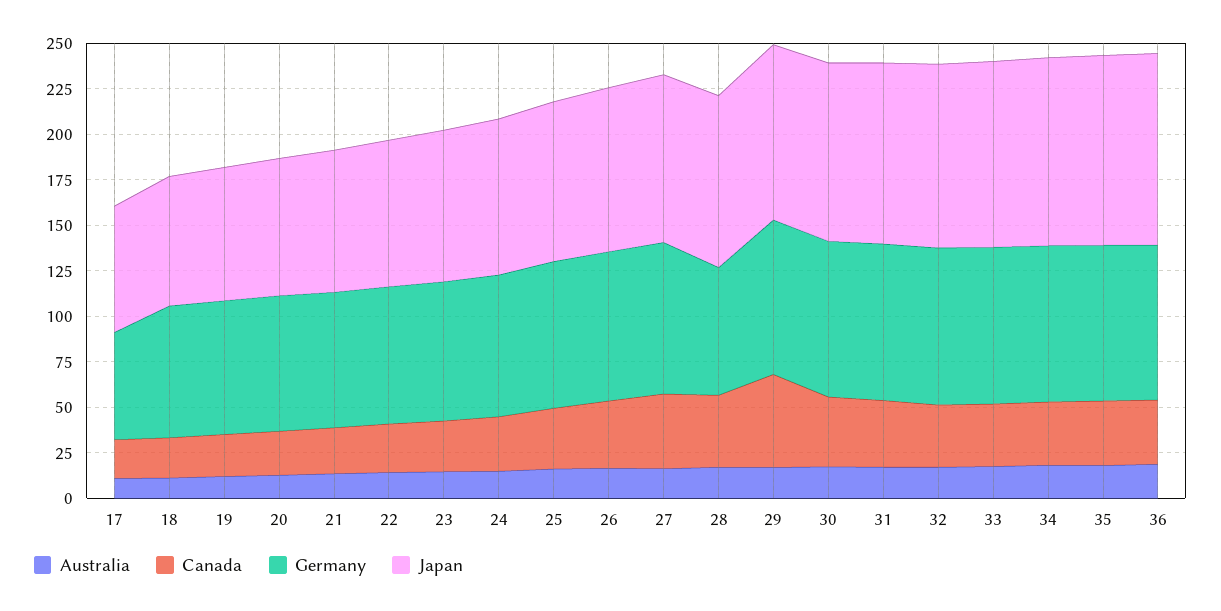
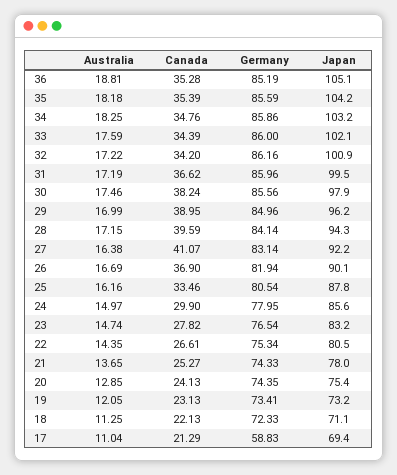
Germany, 28: 70 -> 84.14
Canada, 29: 50 -> 38.95

